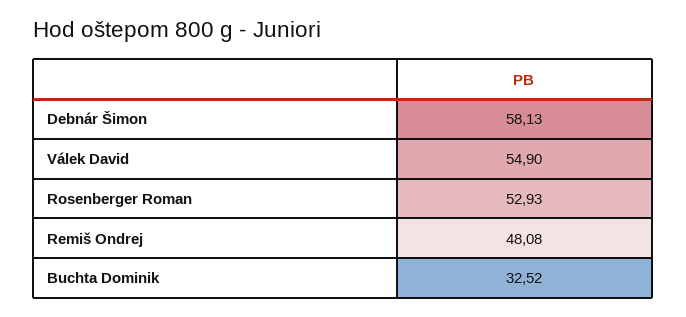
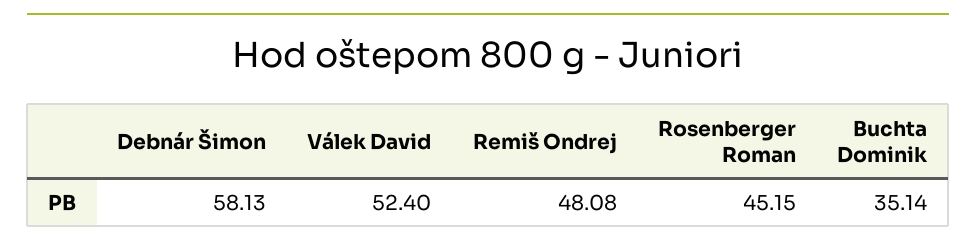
Válek David: 54.9 -> 52.4
Rosenberger Roman: 52.93 -> 45.15
Buchta Dominik: 32.52 -> 35.14

